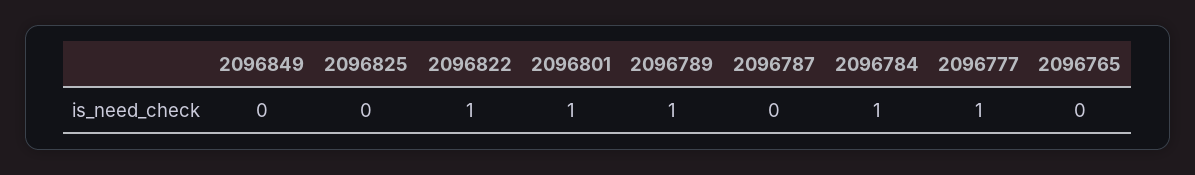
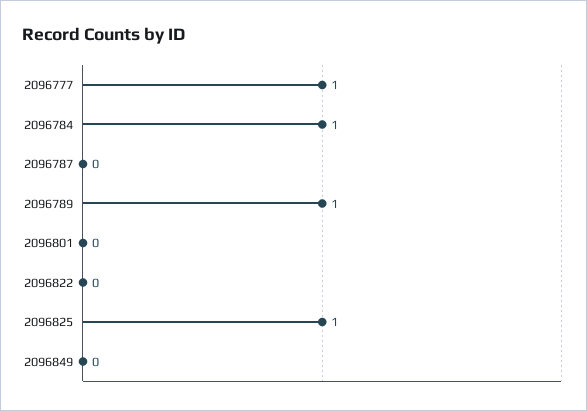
2096825: 0 -> 1
2096822: 1 -> 0
2096801: 1 -> 0
2096765: 0 -> none

